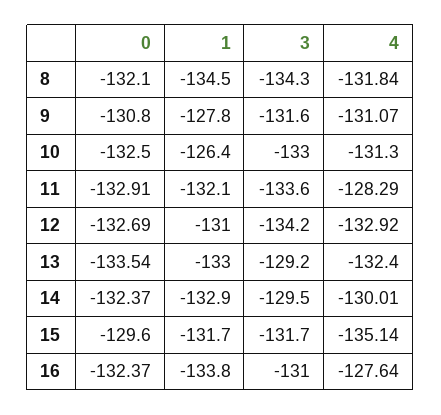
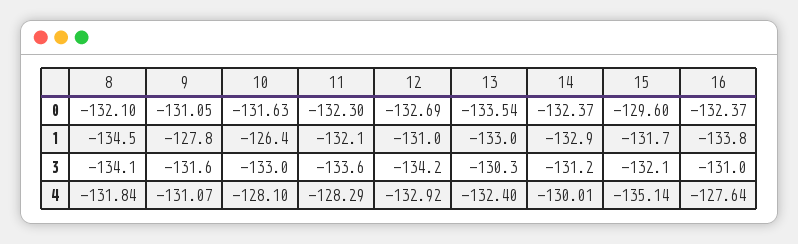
3, 8: -134.3 -> -134.1
0, 9: -130.8 -> -131.05
0, 10: -132.5 -> -131.63
4, 10: -131.3 -> -128.1
0, 11: -132.91 -> -132.3
3, 13: -129.2 -> -130.3
3, 14: -129.5 -> -131.2
3, 15: -131.7 -> -132.1

